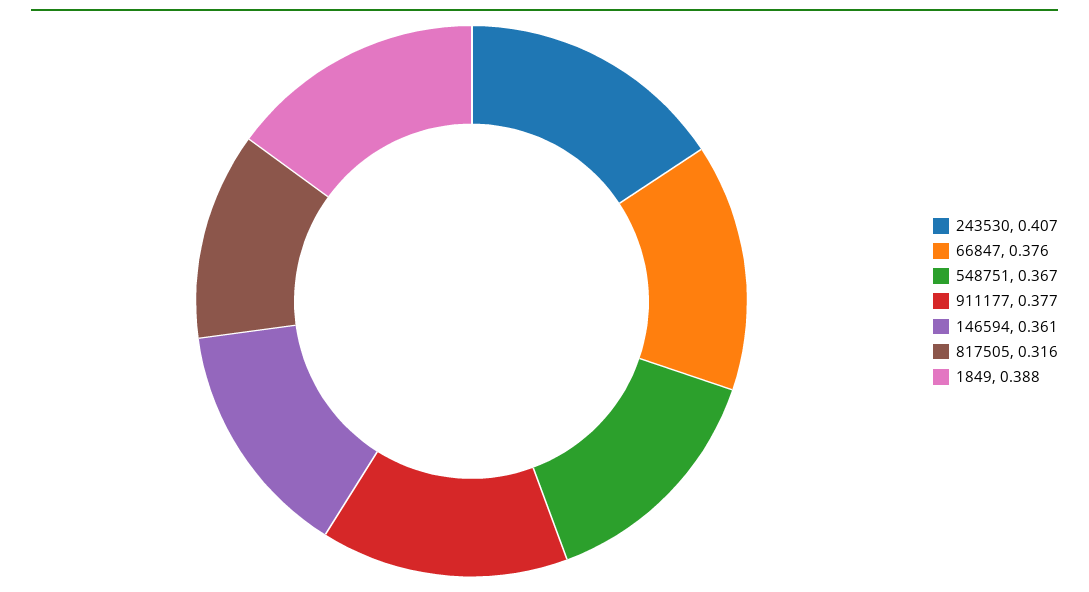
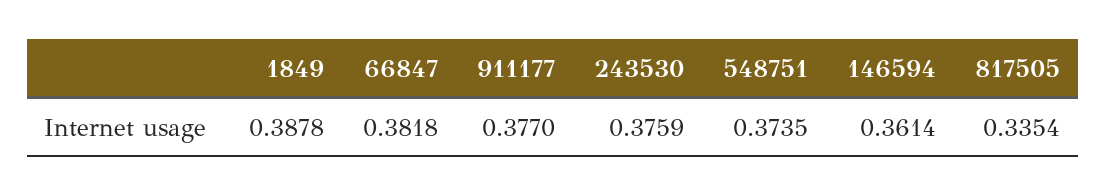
243530: 0.407 -> 0.3759
66847: 0.376 -> 0.3818
548751: 0.367 -> 0.3735
817505: 0.316 -> 0.3354

